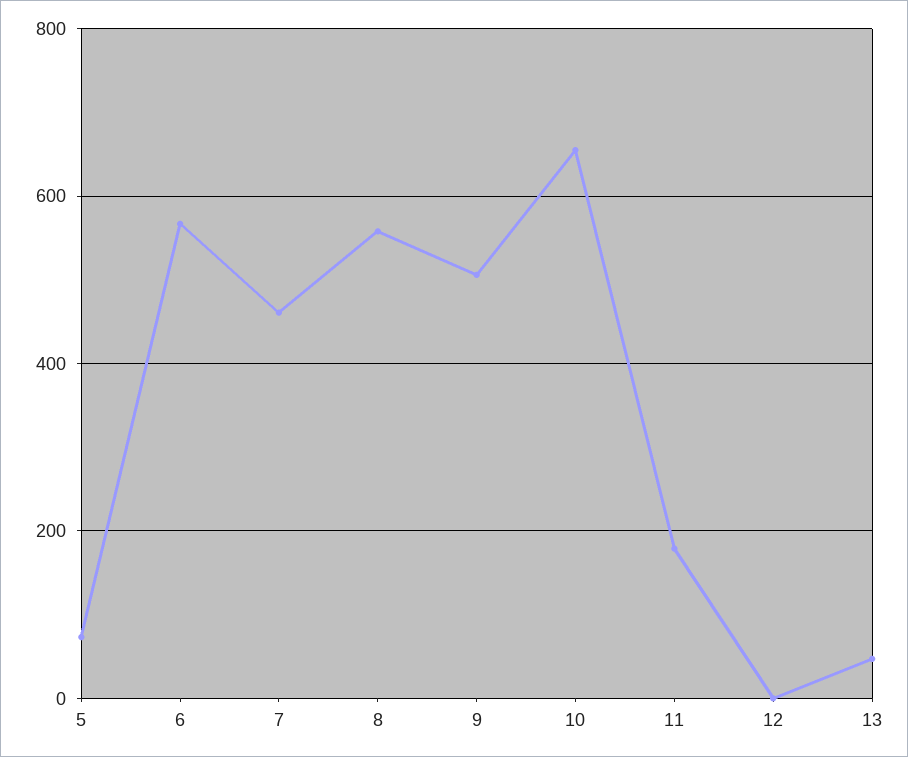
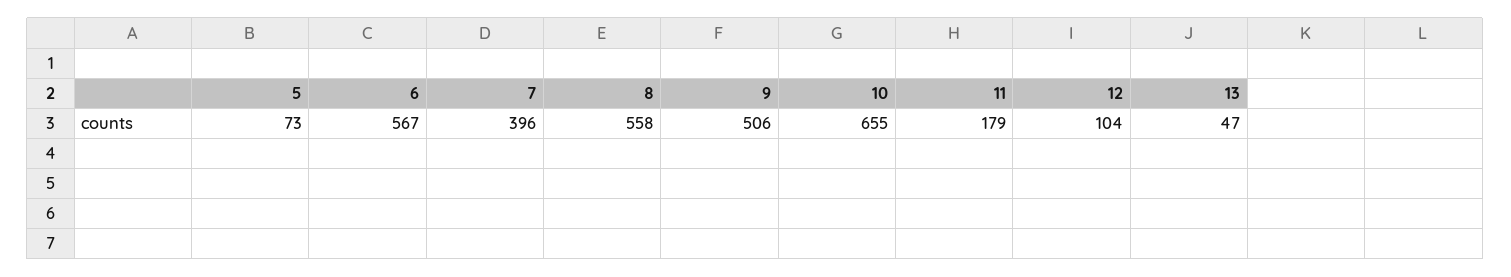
7: 460 -> 396
12: 0 -> 104

